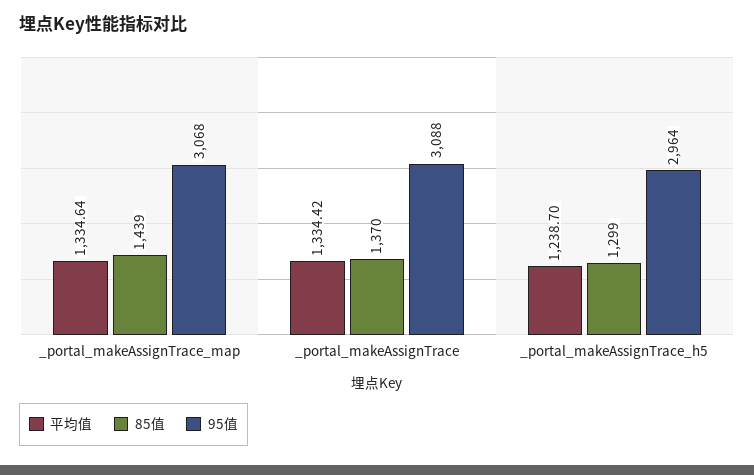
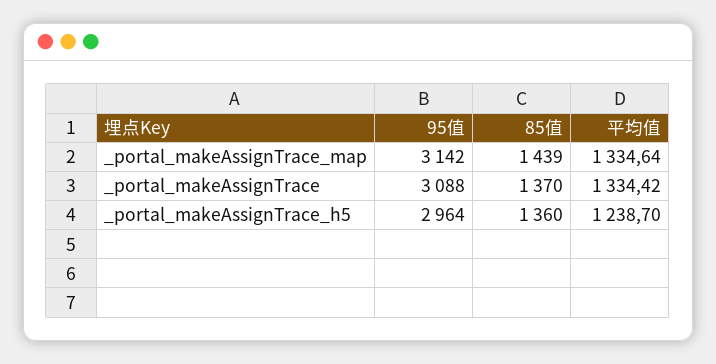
95值, _portal_makeAssignTrace_map: 3068 -> 3142
85值, _portal_makeAssignTrace_h5: 1299 -> 1360

